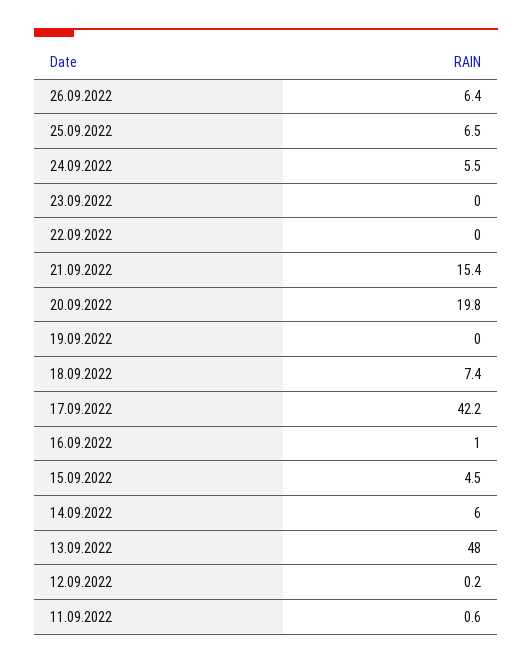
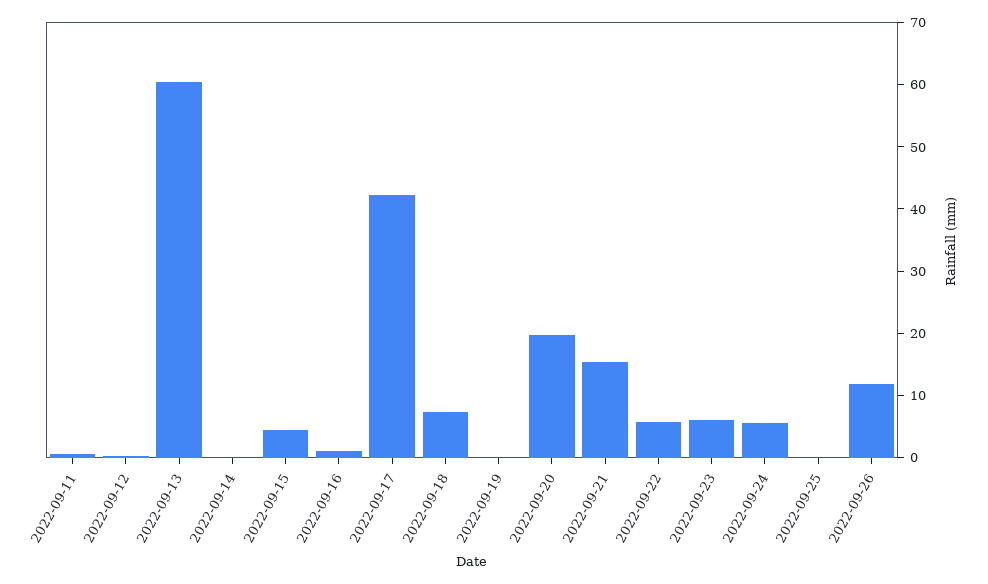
26.09.2022: 6.4 -> 12
25.09.2022: 6.5 -> 0
23.09.2022: 0 -> 6
22.09.2022: 0 -> 6
14.09.2022: 6 -> 0
13.09.2022: 48 -> 60

